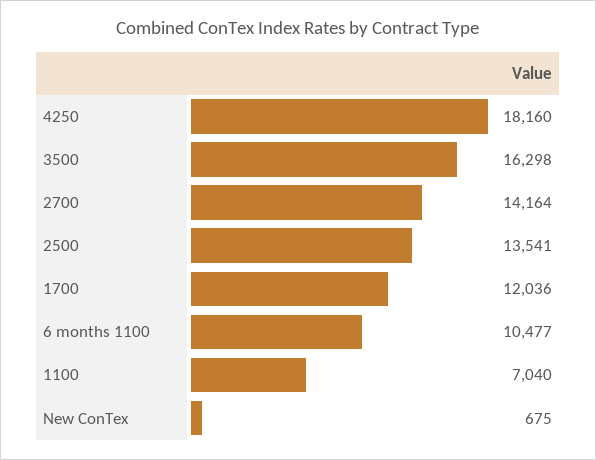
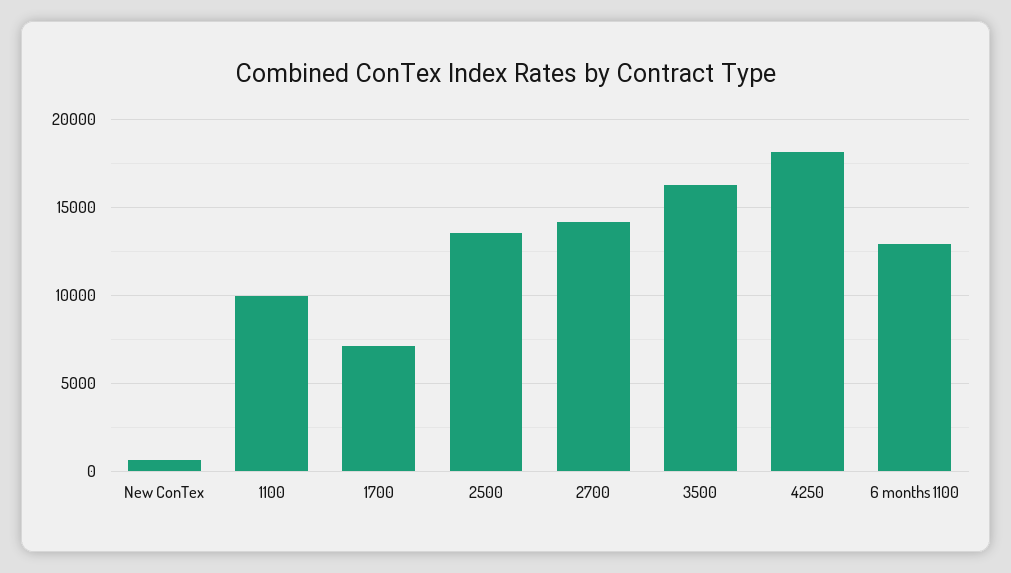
1700: 12036 -> 7000
6 months 1100: 10477 -> 13000
1100: 7040 -> 10000

